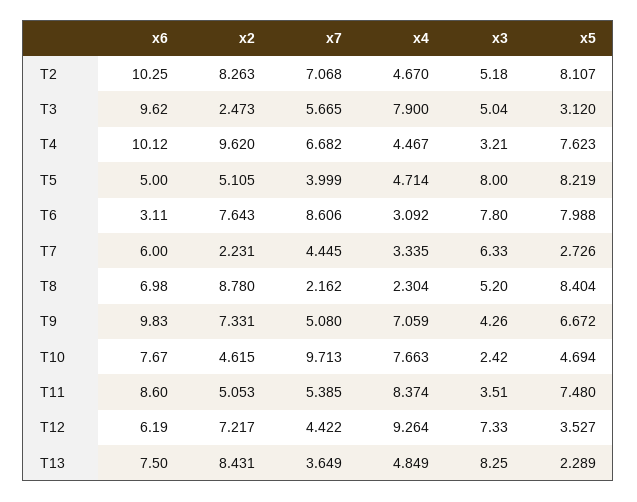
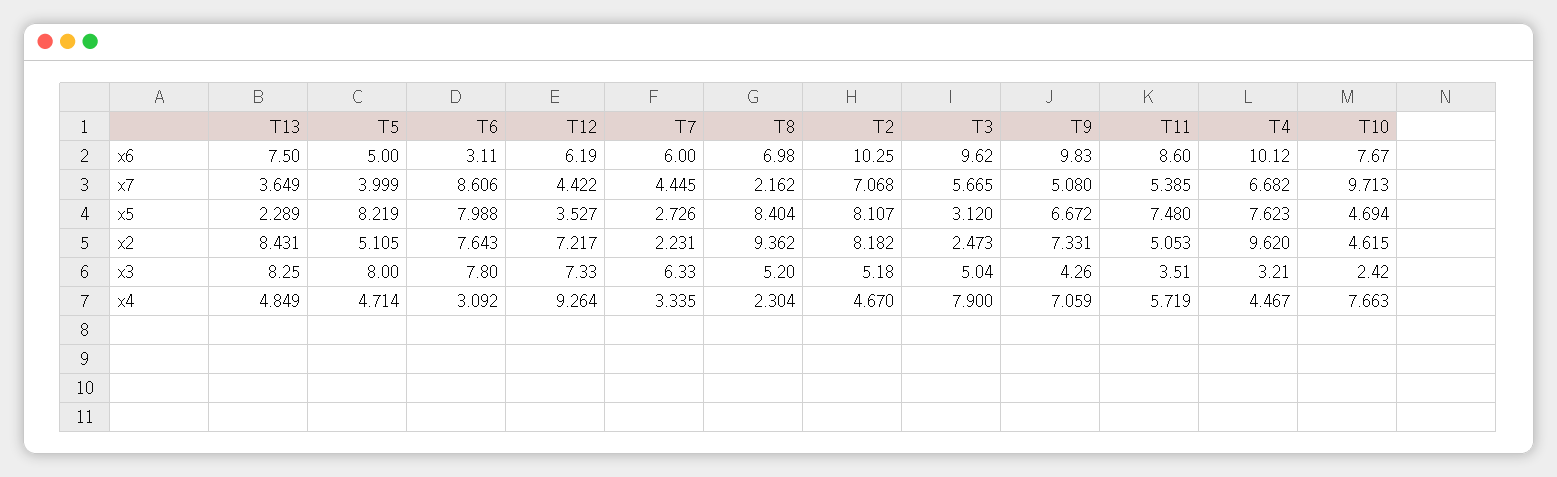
x2, T2: 8.263 -> 8.182
x2, T8: 8.78 -> 9.362
x4, T11: 8.374 -> 5.719

